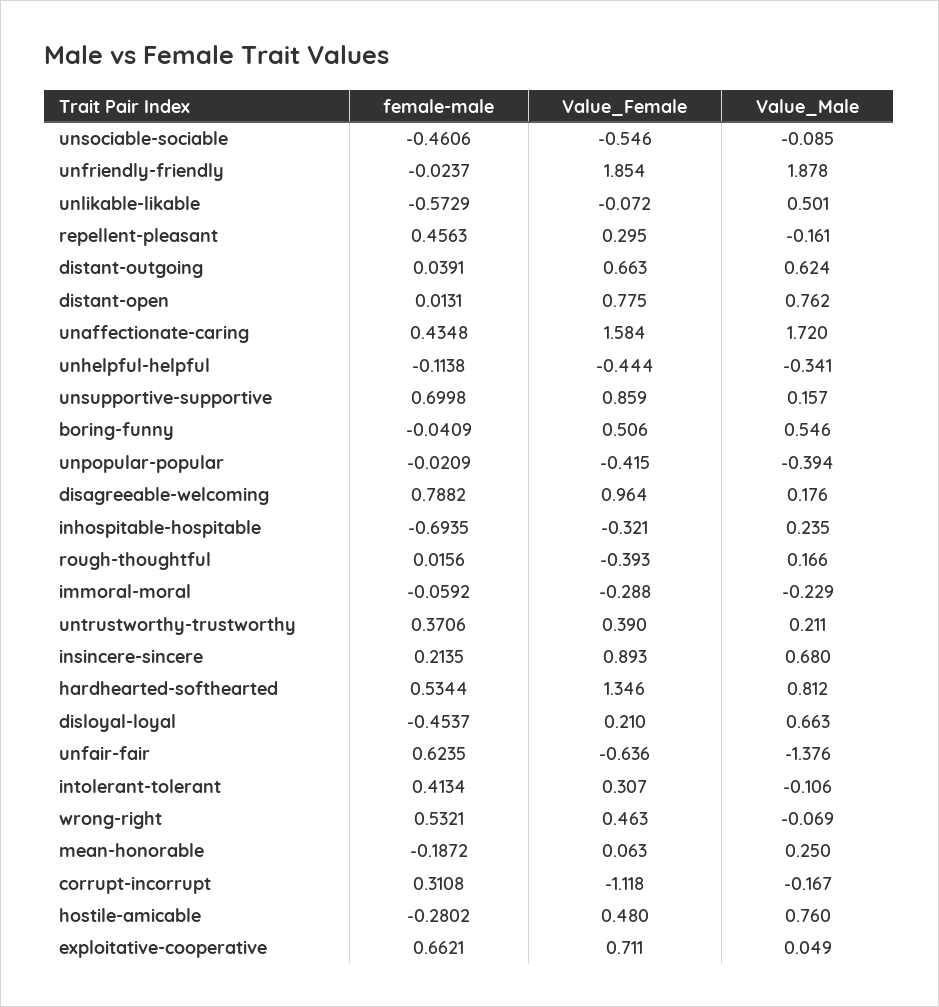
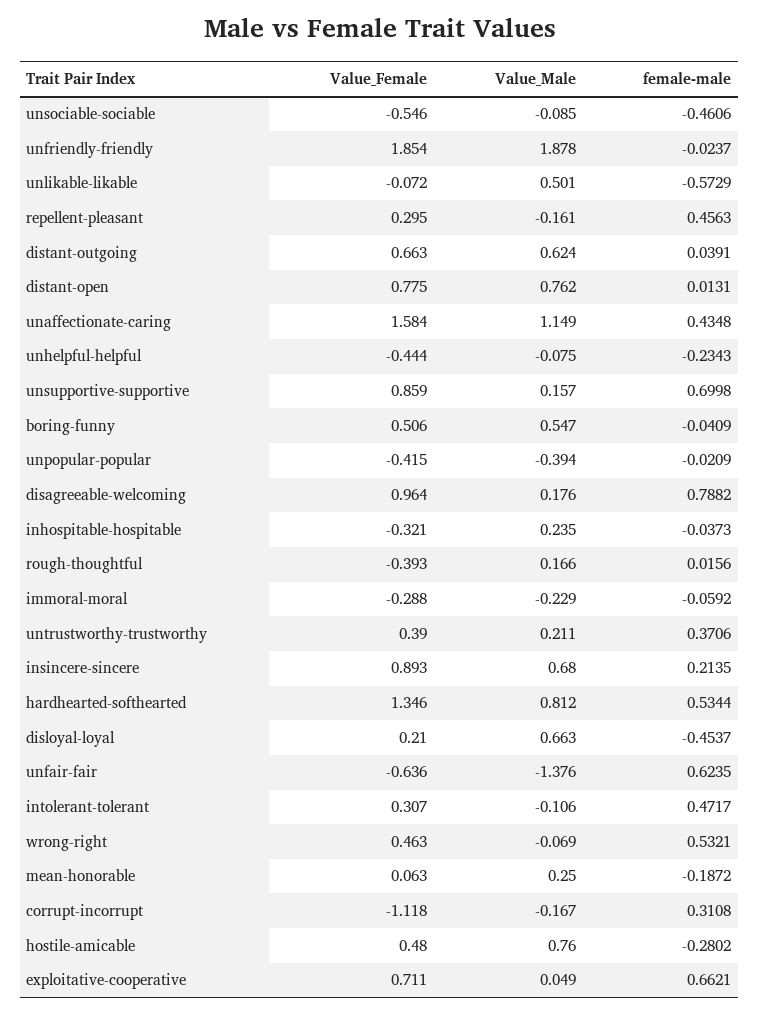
Value_Male, unaffectionate-caring: 1.72 -> 1.149
female-male, unhelpful-helpful: -0.1138 -> -0.2343
Value_Male, unhelpful-helpful: -0.341 -> -0.075
Value_Male, boring-funny: 0.546 -> 0.547
female-male, inhospitable-hospitable: -0.6935 -> -0.0373
female-male, intolerant-tolerant: 0.4134 -> 0.4717

